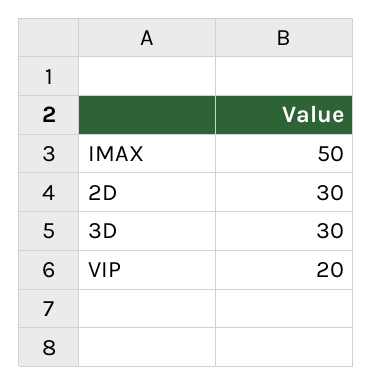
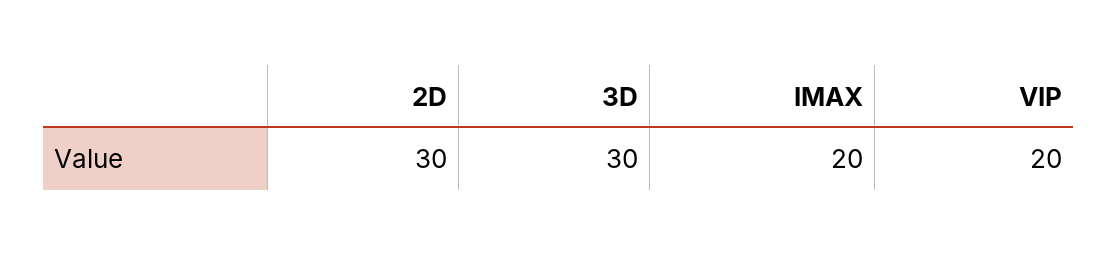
IMAX: 50 -> 20

